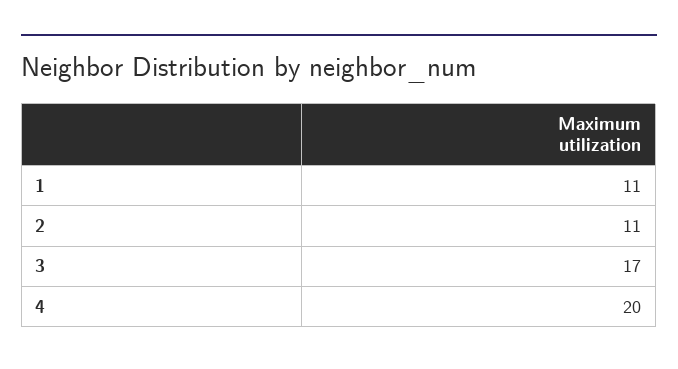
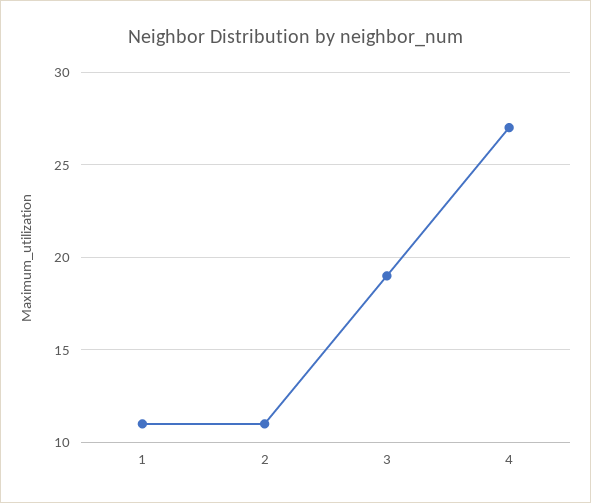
3: 17 -> 19
4: 20 -> 27

